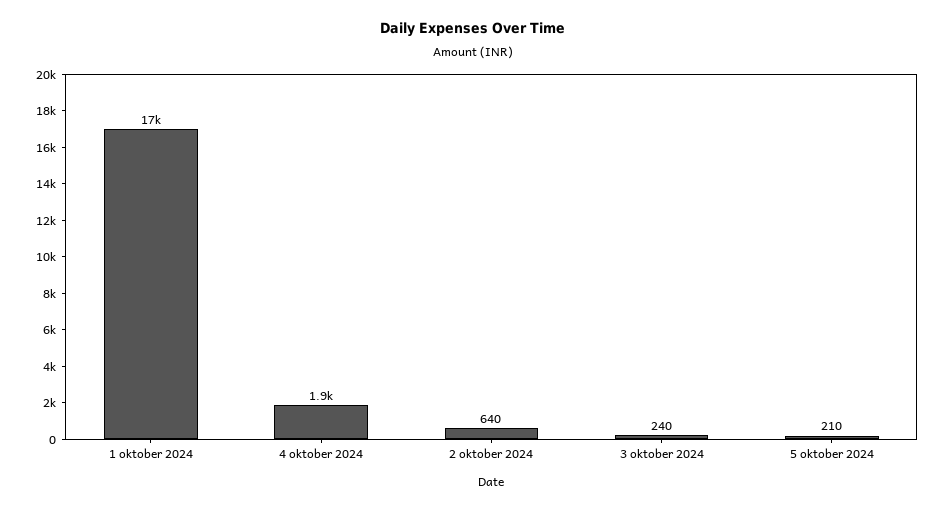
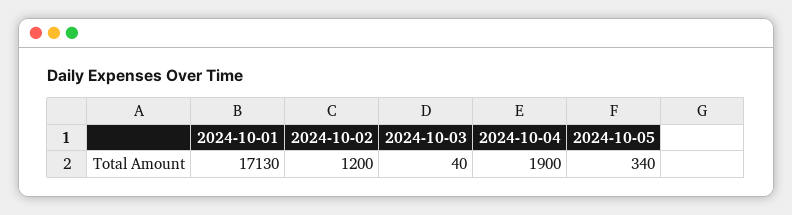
2 oktober 2024: 640 -> 1200
3 oktober 2024: 240 -> 40
5 oktober 2024: 210 -> 340

